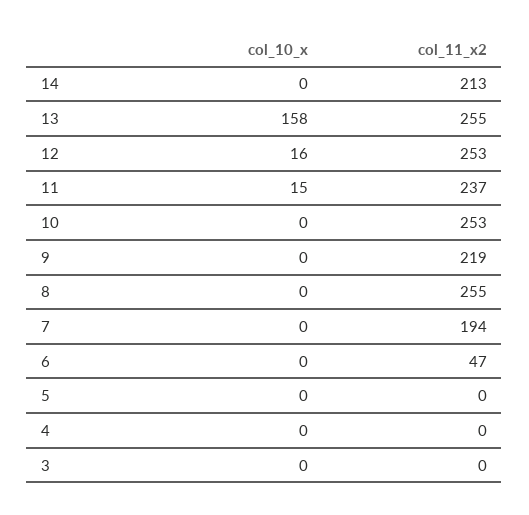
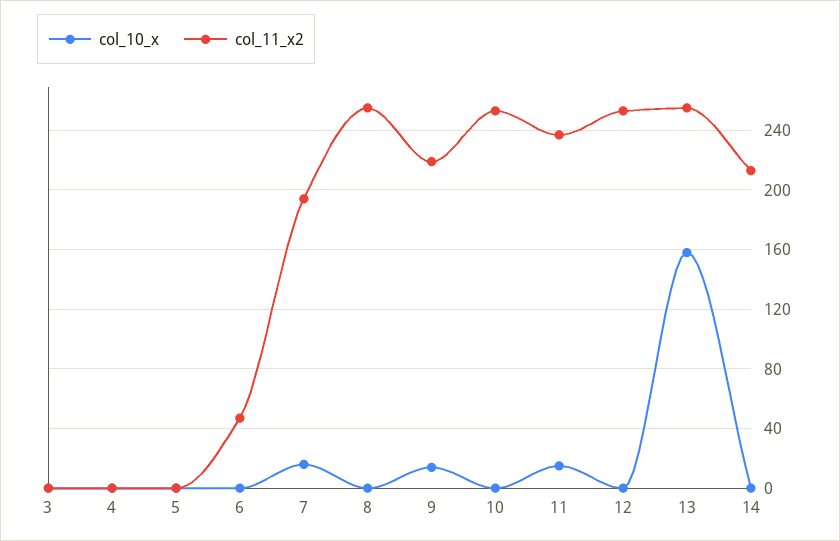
col_10_x, 12: 16 -> 0
col_10_x, 9: 0 -> 15
col_10_x, 7: 0 -> 15

